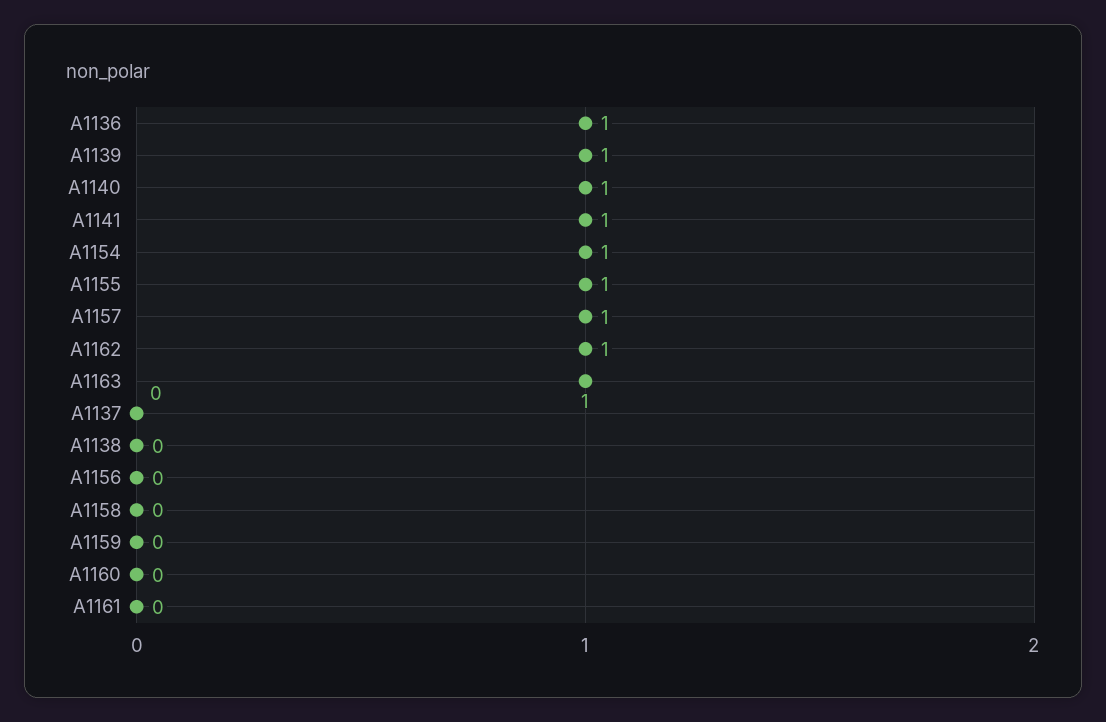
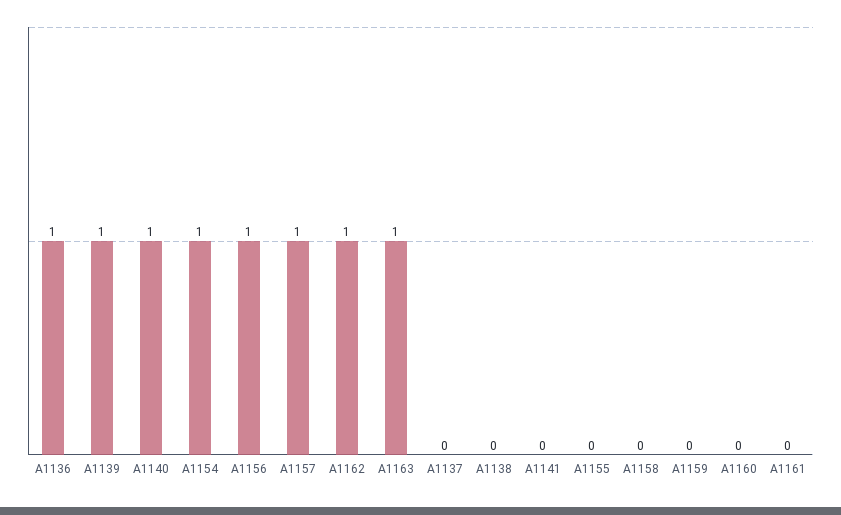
A1141: 1 -> 0
A1155: 1 -> 0
A1156: 0 -> 1

